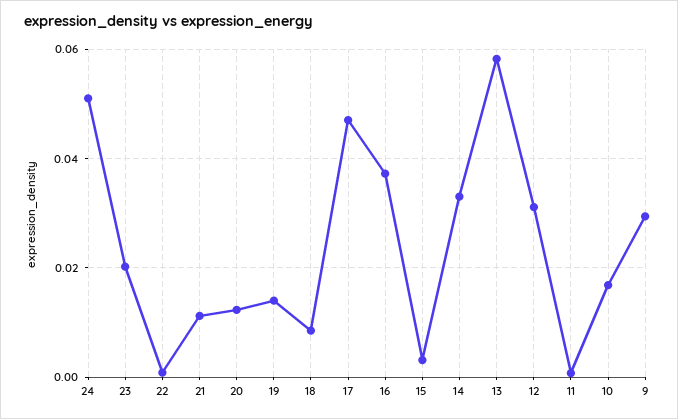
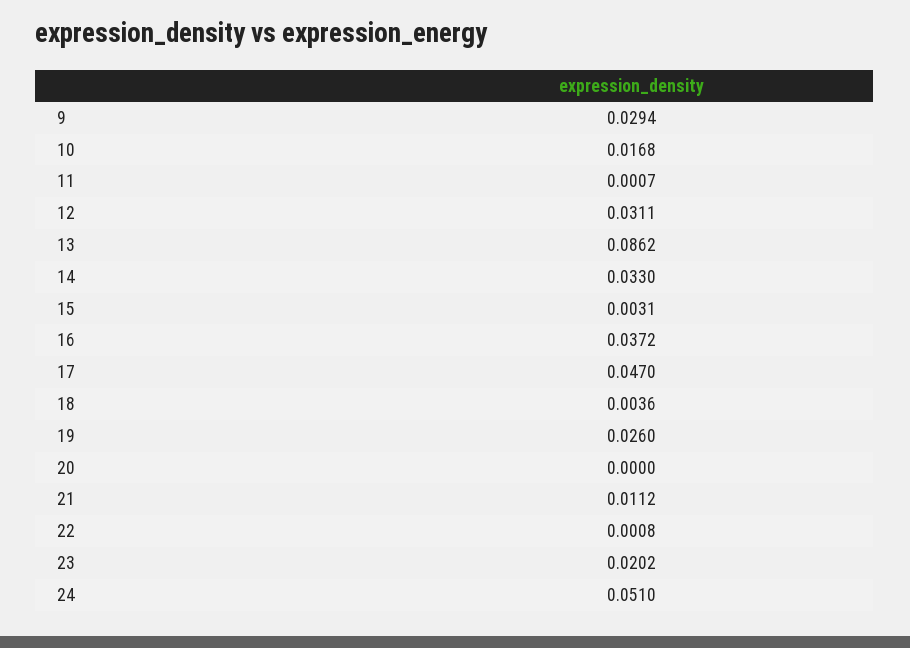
20: 0.012 -> 0
19: 0.014 -> 0.026
18: 0.008 -> 0.0036
13: 0.058 -> 0.0862

